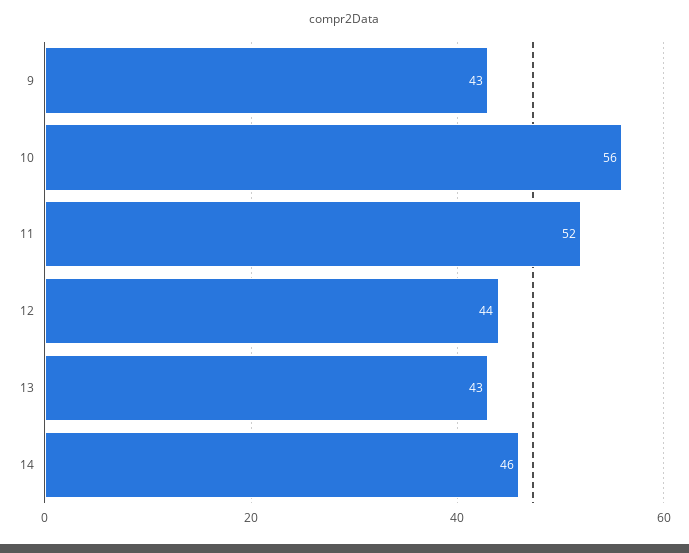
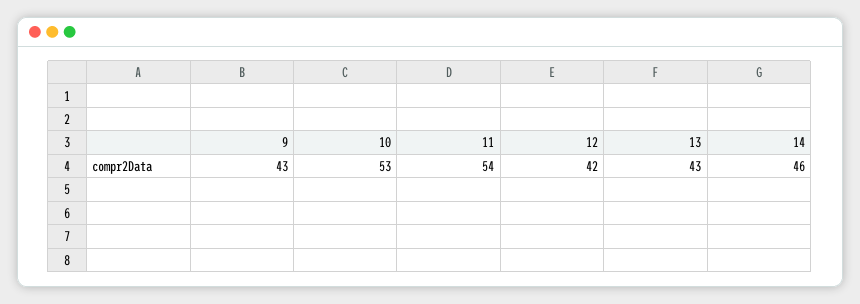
10: 56 -> 53
11: 52 -> 54
12: 44 -> 42

